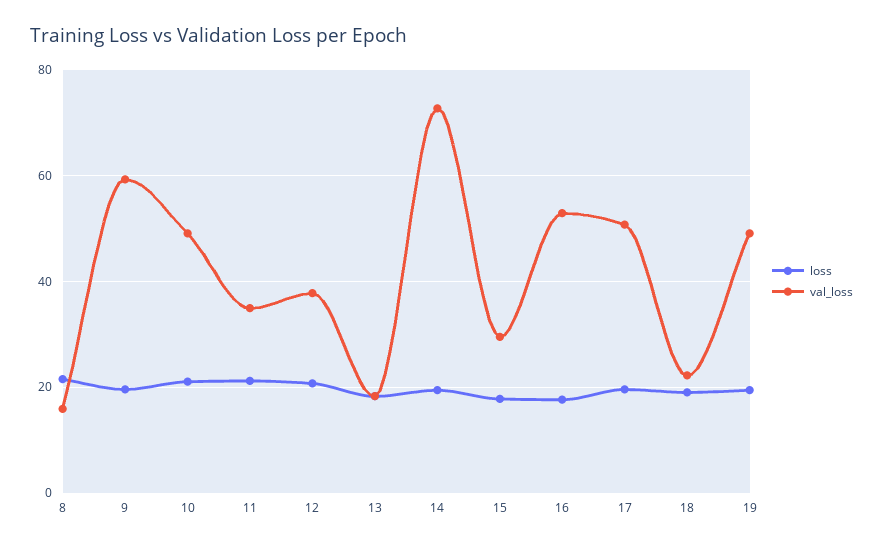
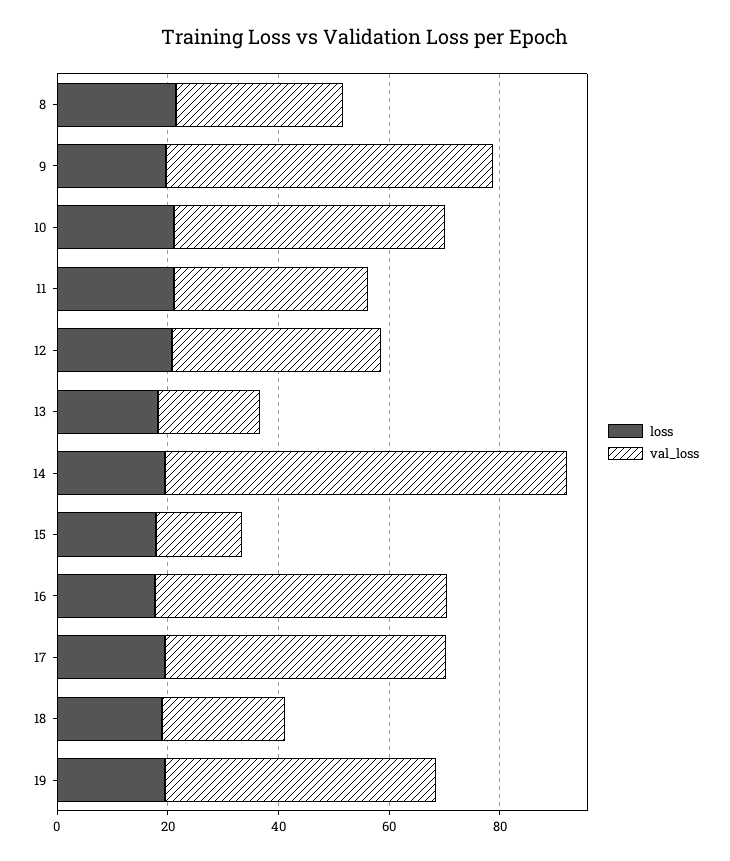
val_loss, 8: 16 -> 30
val_loss, 15: 30 -> 15

